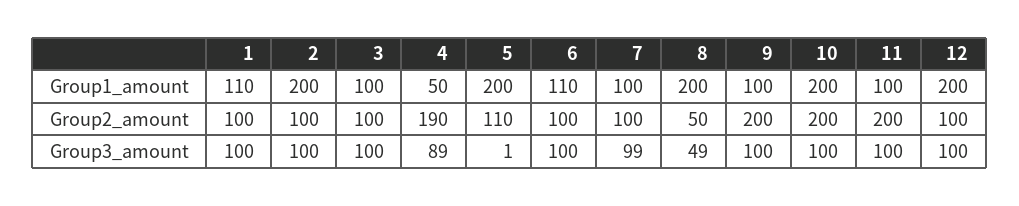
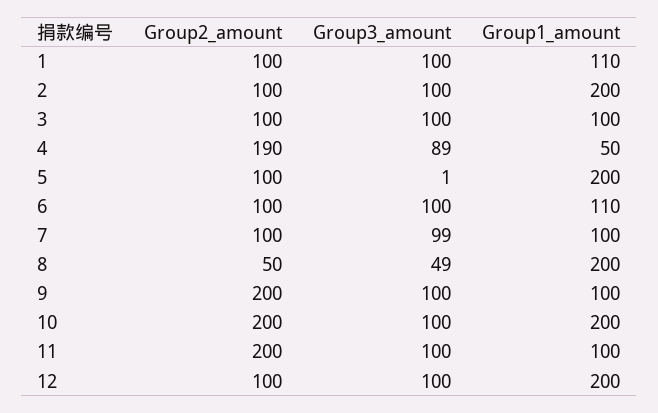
5, Group2_amount: 110 -> 100

